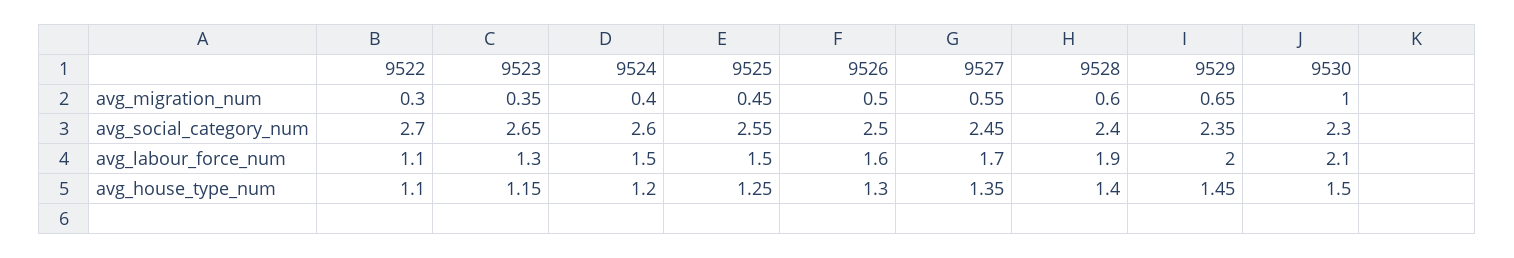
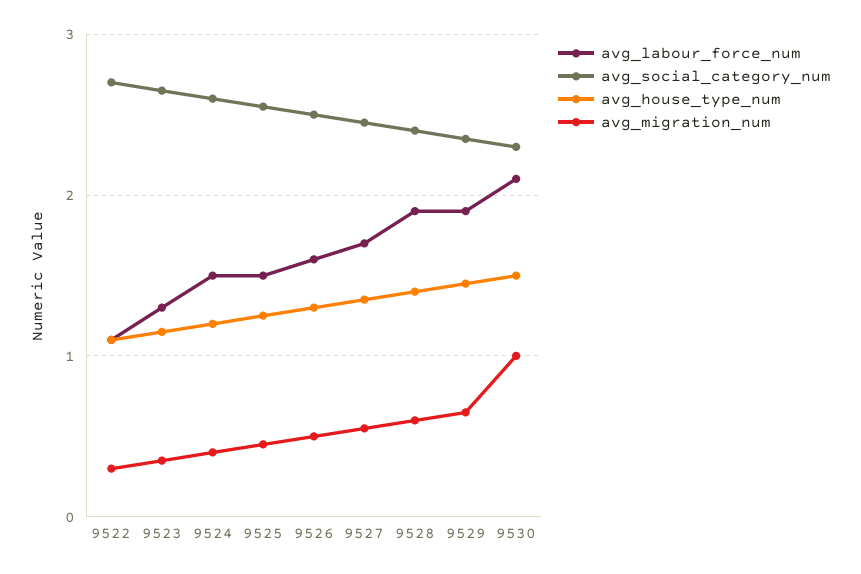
avg_labour_force_num, 9529: 2 -> 1.9

